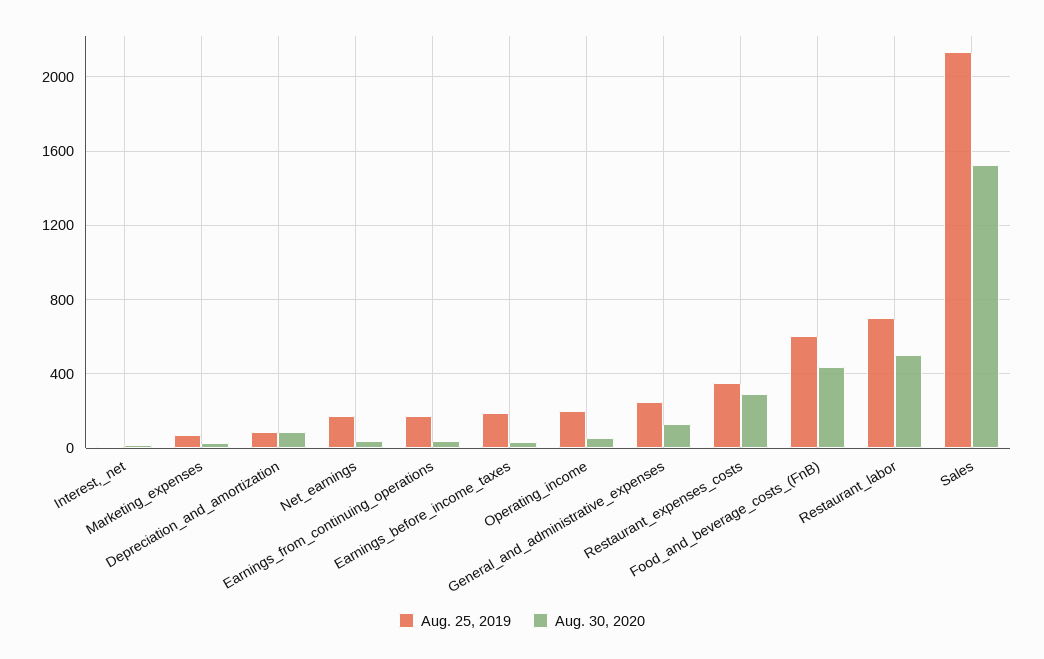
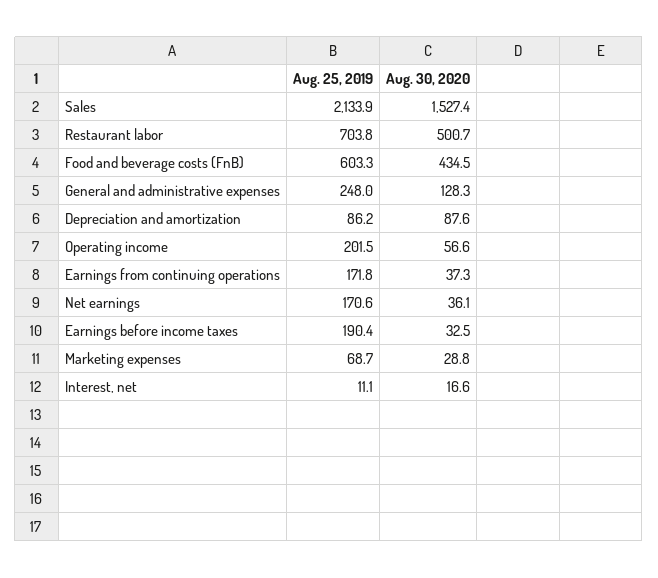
Aug. 25, 2019, Restaurant_expenses_costs: 350 -> none
Aug. 30, 2020, Restaurant_expenses_costs: 300 -> none

